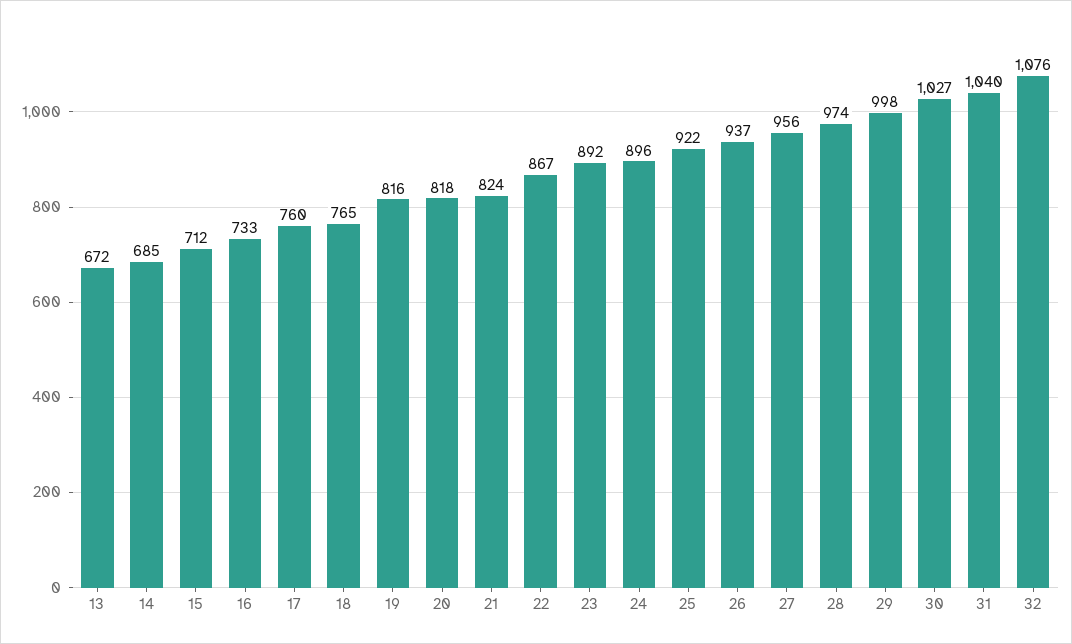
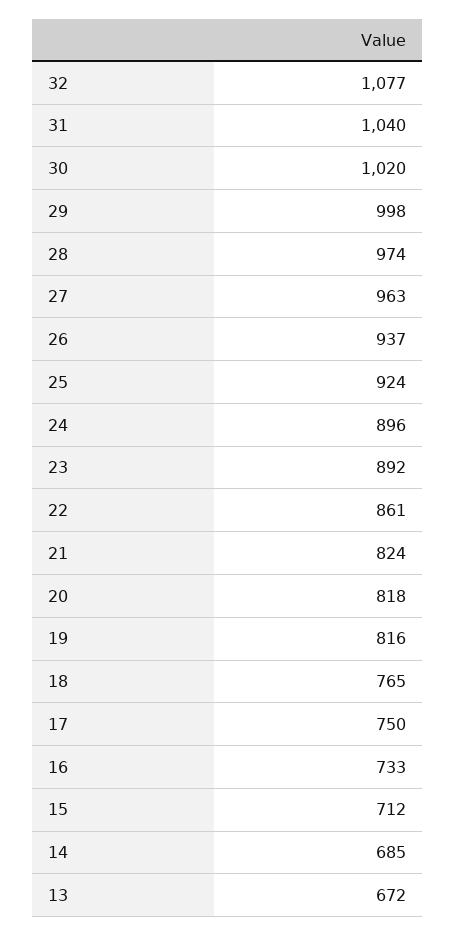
17: 760 -> 750
22: 867 -> 861
25: 922 -> 924
27: 956 -> 963
30: 1027 -> 1020
32: 1076 -> 1077

